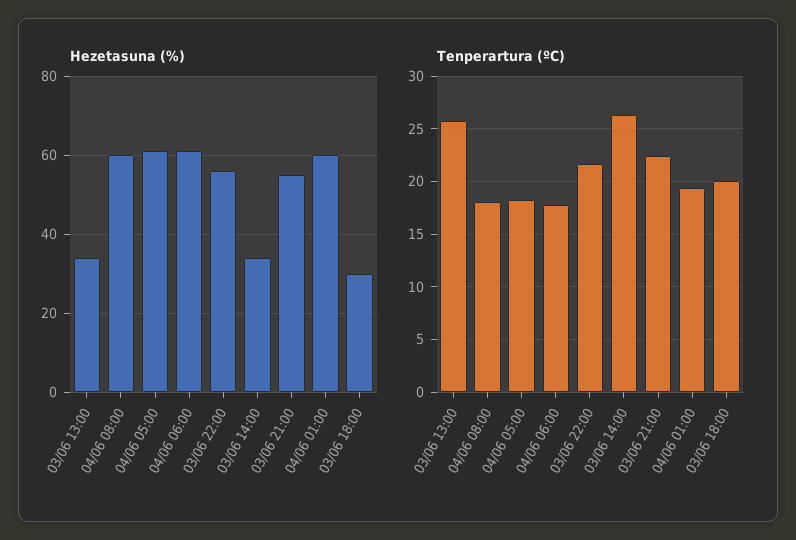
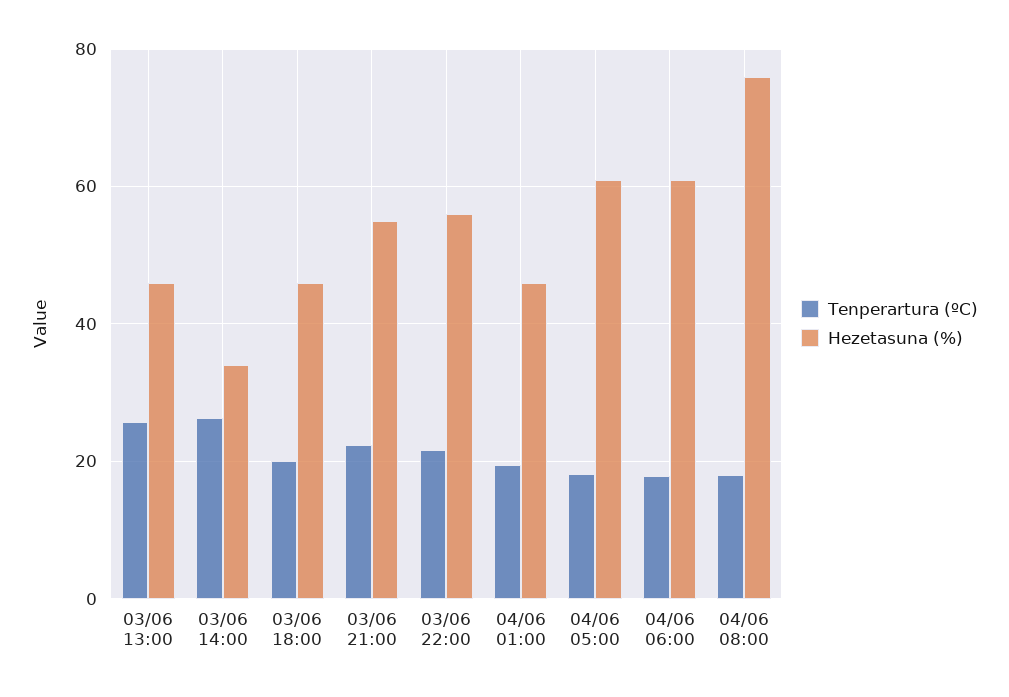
Hezetasuna (%), 03/06 13:00: 35 -> 46
Hezetasuna (%), 04/06 08:00: 60 -> 76
Hezetasuna (%), 04/06 01:00: 60 -> 46
Hezetasuna (%), 03/06 18:00: 30 -> 46

